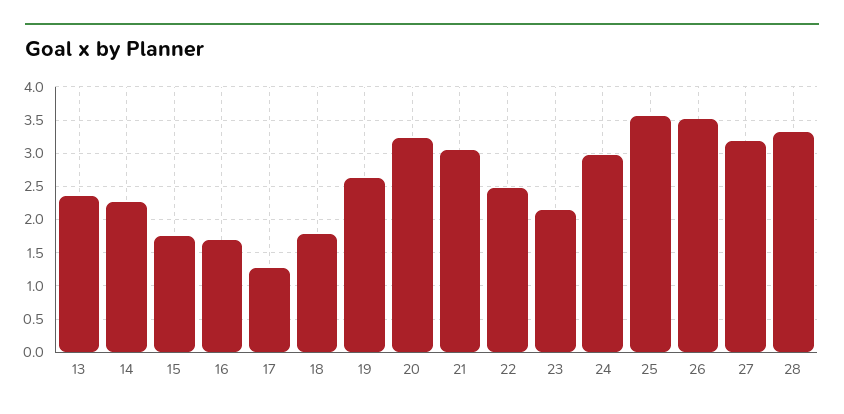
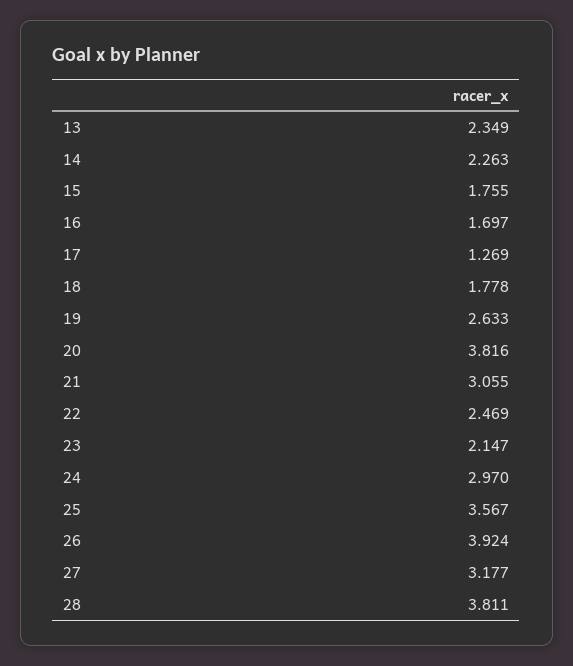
20: 3.2 -> 3.816
26: 3.5 -> 3.924
28: 3.3 -> 3.811

